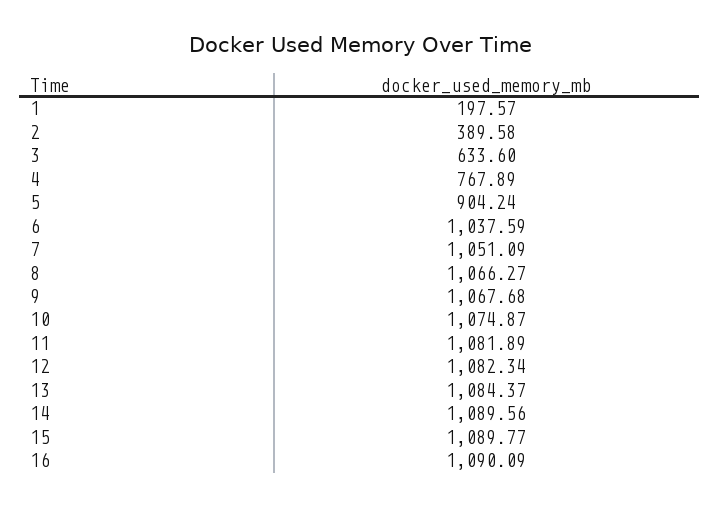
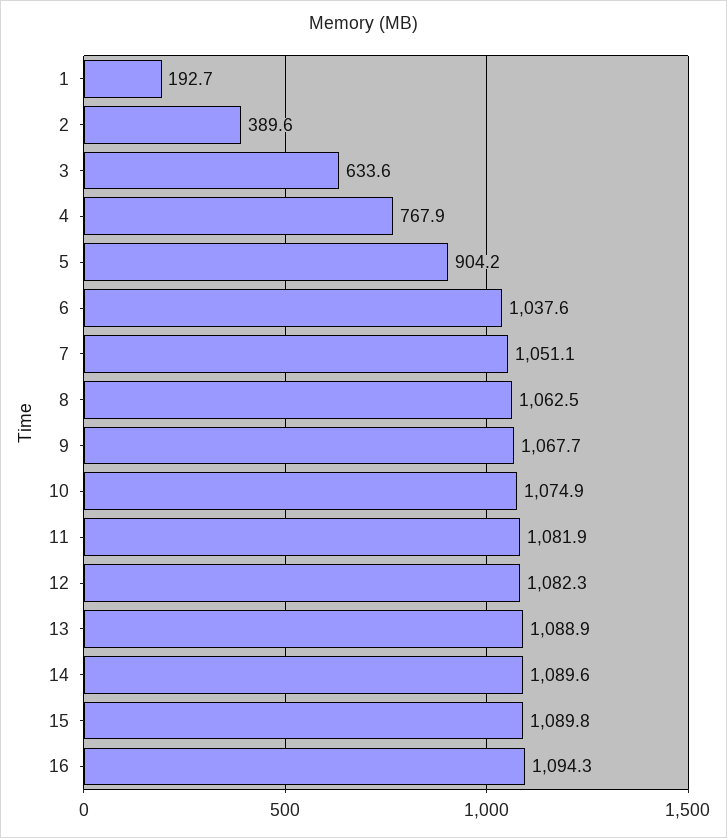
1: 197.57 -> 192.7
8: 1066.27 -> 1062.5
13: 1084.37 -> 1088.9
16: 1090.09 -> 1094.3

